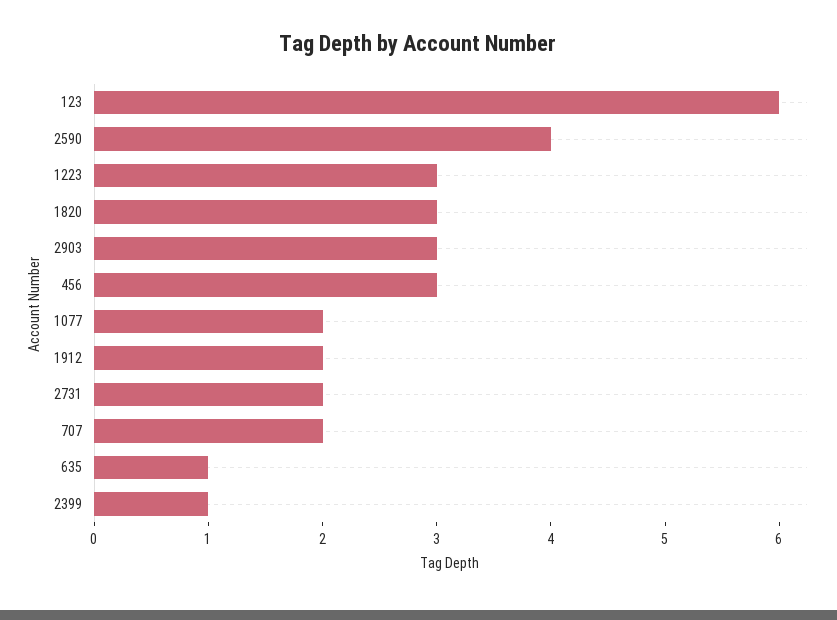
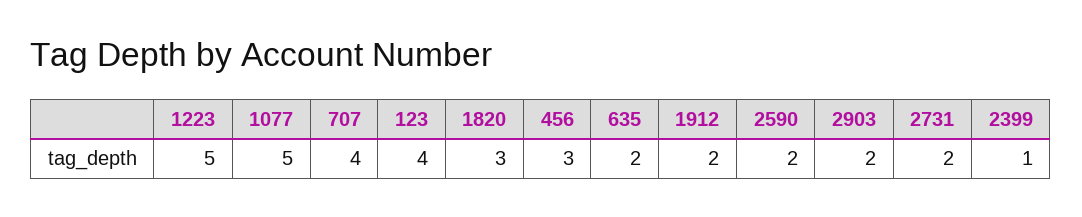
123: 6 -> 4
2590: 4 -> 2
1223: 3 -> 5
2903: 3 -> 2
1077: 2 -> 5
707: 2 -> 4
635: 1 -> 2

